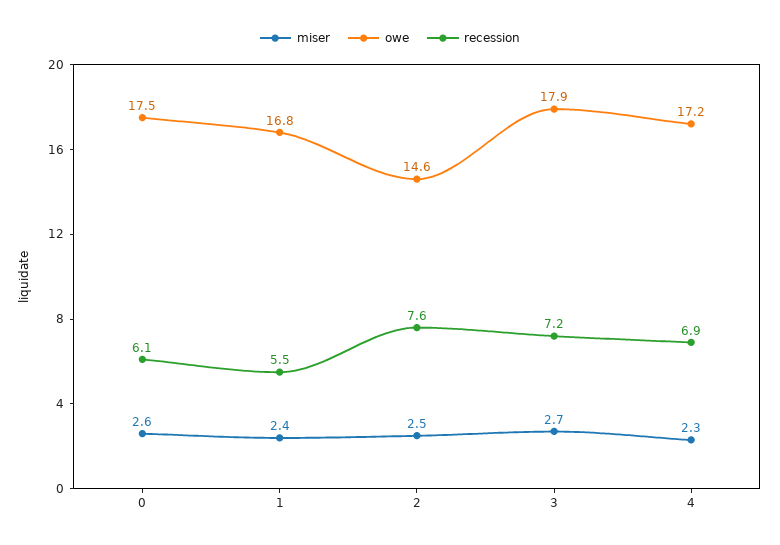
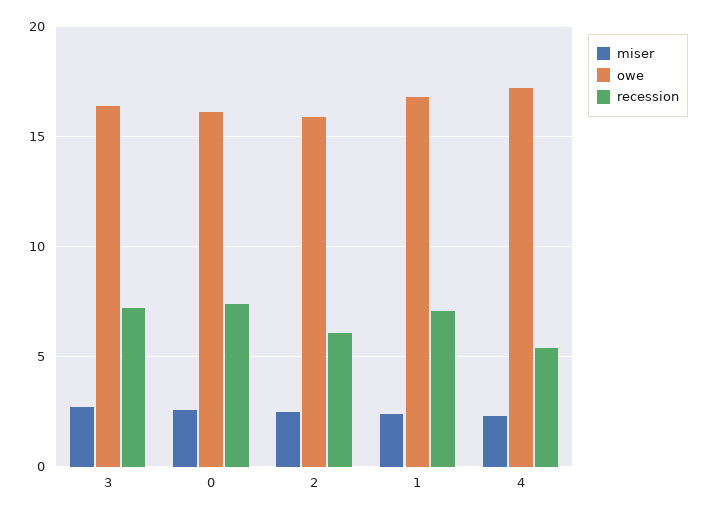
owe, 0: 17.5 -> 16
recession, 0: 6.1 -> 7.5
recession, 1: 5.5 -> 7
owe, 2: 14.6 -> 16
recession, 2: 7.6 -> 6
owe, 3: 17.9 -> 16.5
recession, 4: 6.9 -> 5.5

